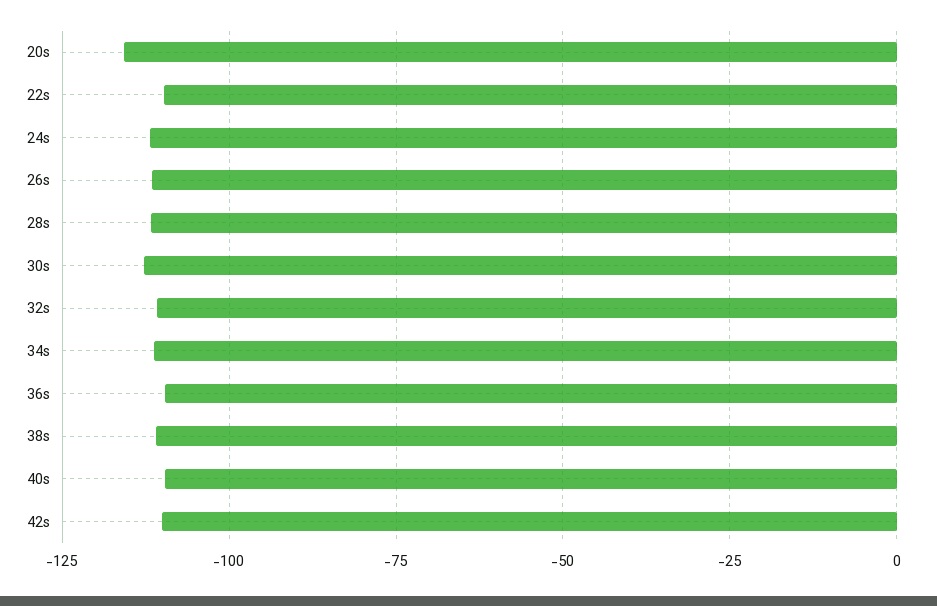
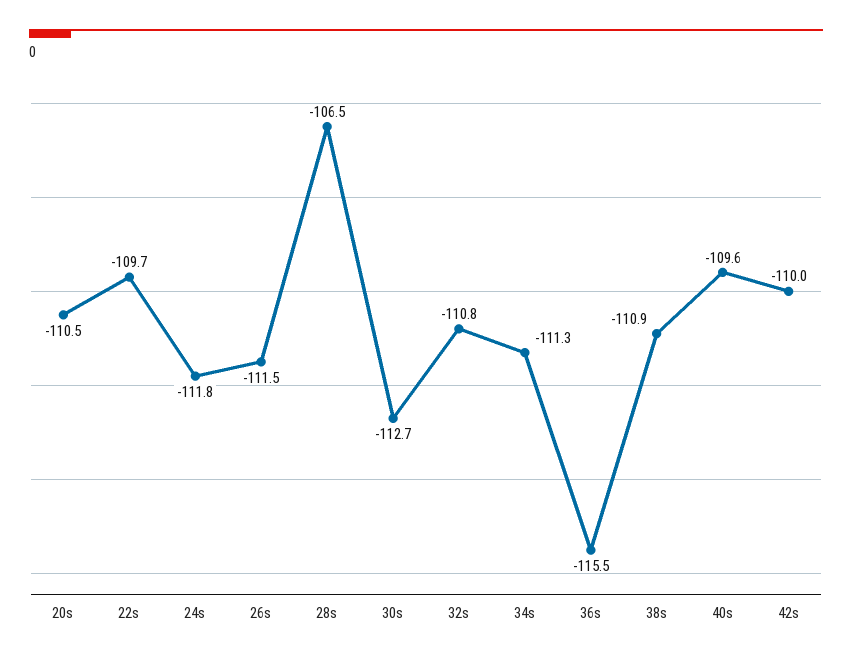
20s: -115 -> -110.5
28s: -112.5 -> -106.5
36s: -110 -> -115.5

